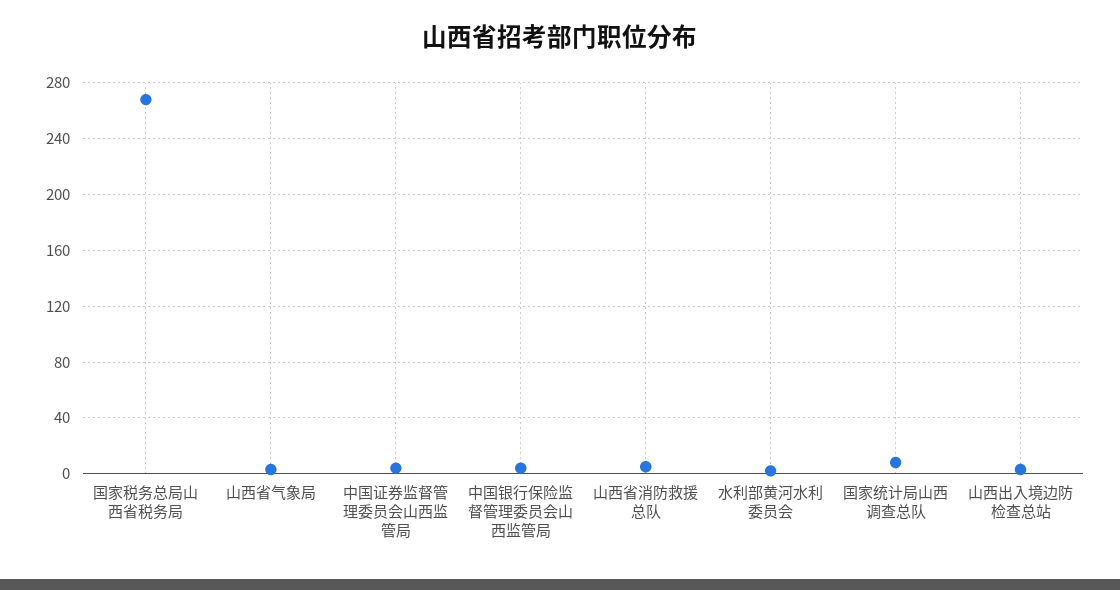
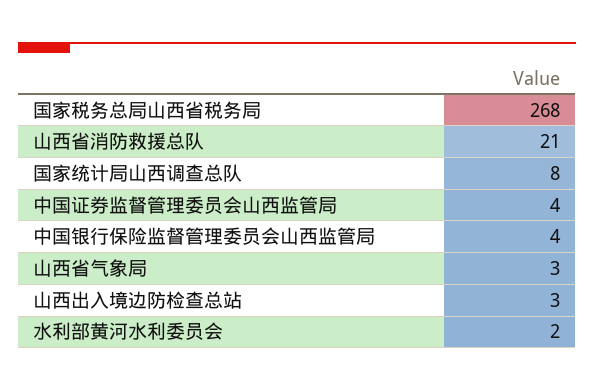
山西省消防救援总队: 5 -> 21

